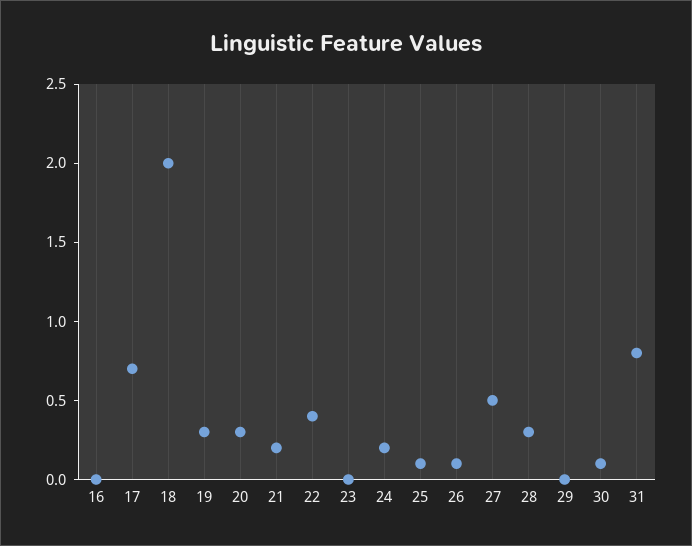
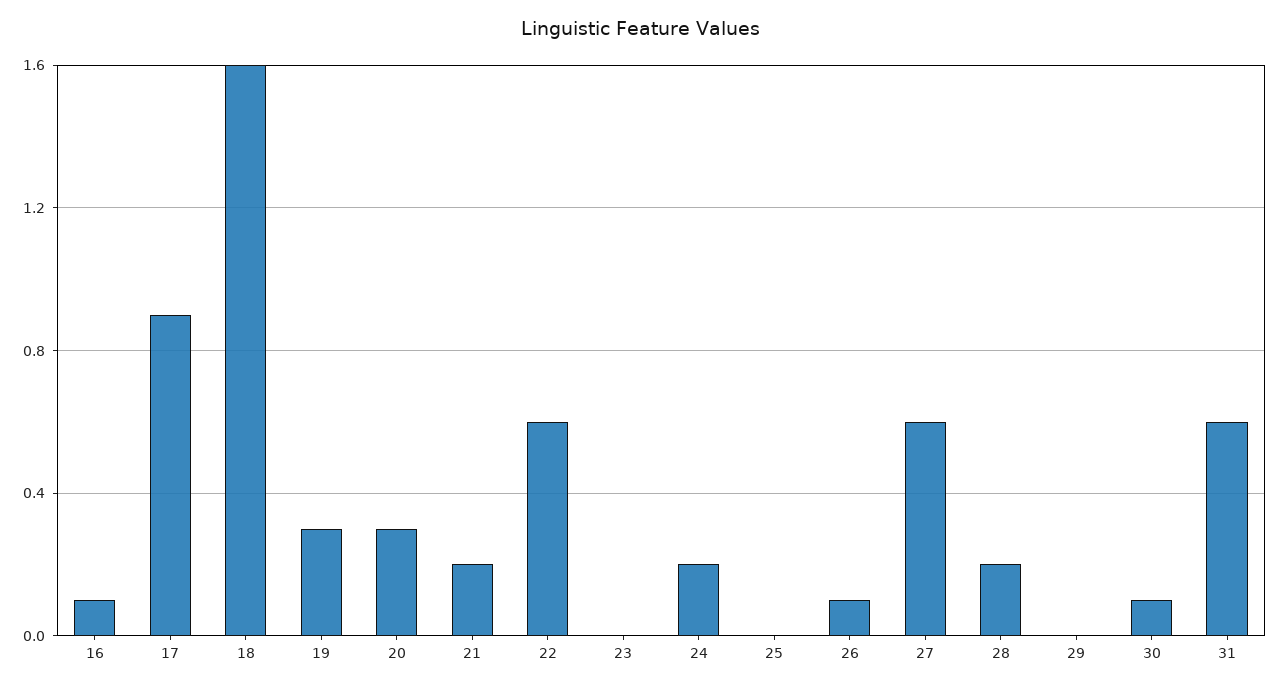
16: 0 -> 0.1
17: 0.7 -> 0.9
18: 2 -> 1.6
22: 0.4 -> 0.6
25: 0.1 -> 0
27: 0.5 -> 0.6
28: 0.3 -> 0.2
31: 0.8 -> 0.6

